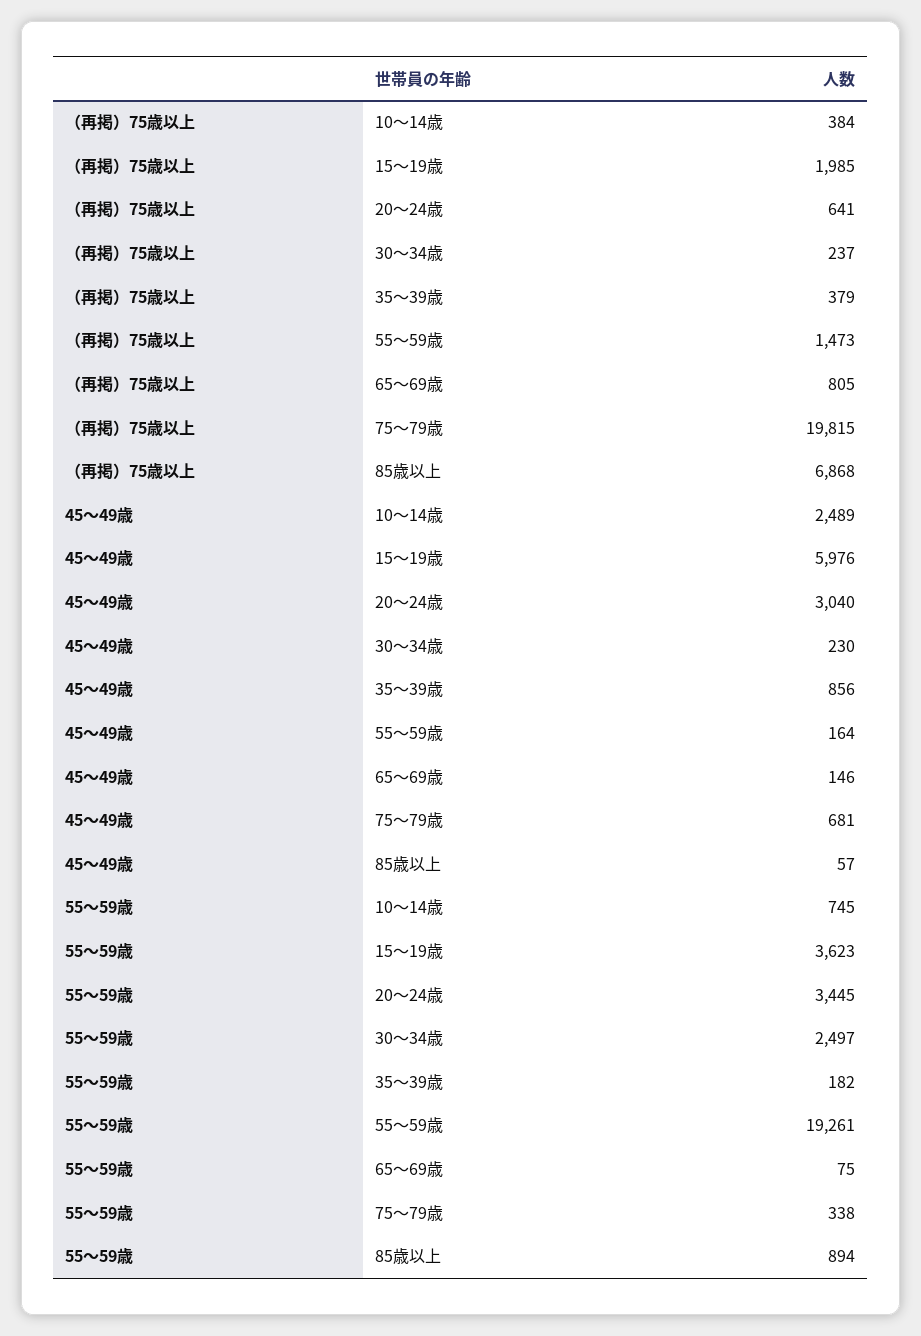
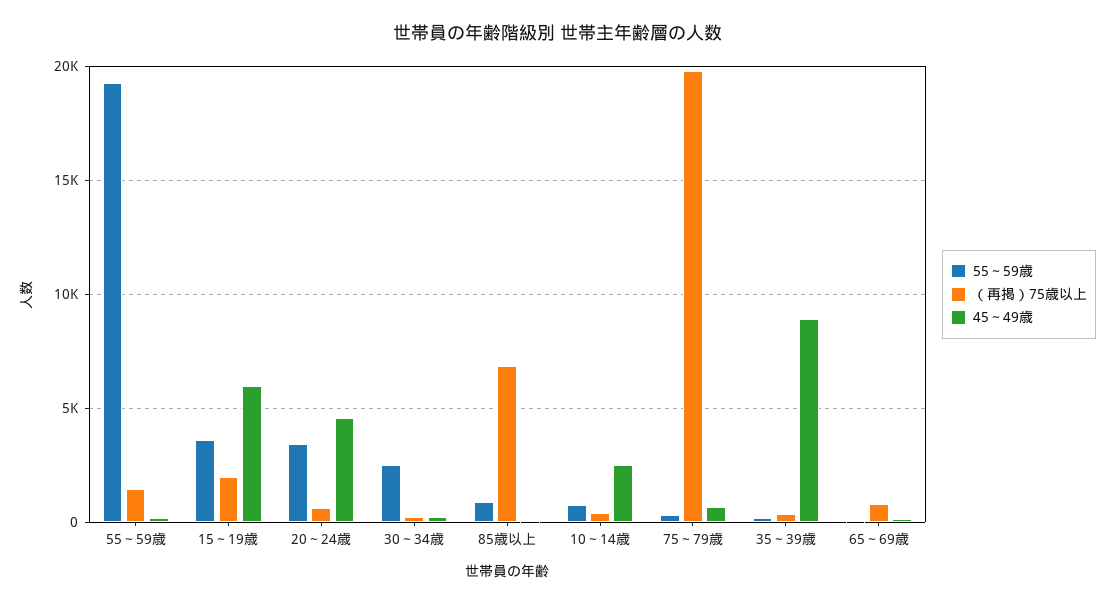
45～49歳, 20～24歳: 3040 -> 4500
45～49歳, 35～39歳: 856 -> 9000

